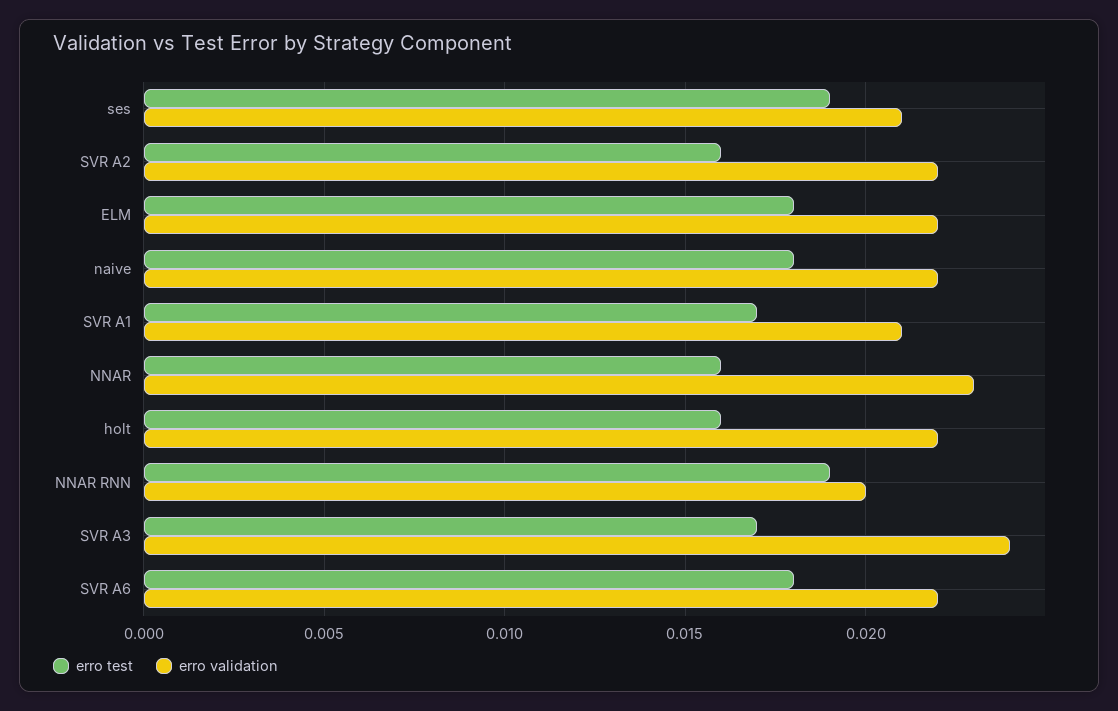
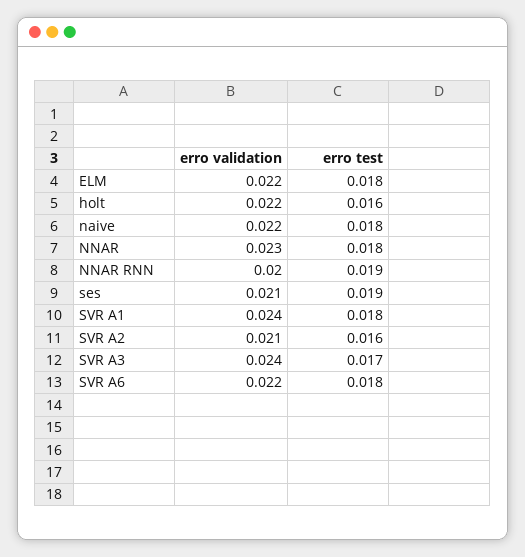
erro validation, SVR A2: 0.022 -> 0.021
erro test, SVR A1: 0.017 -> 0.018
erro validation, SVR A1: 0.021 -> 0.024
erro test, NNAR: 0.016 -> 0.018

